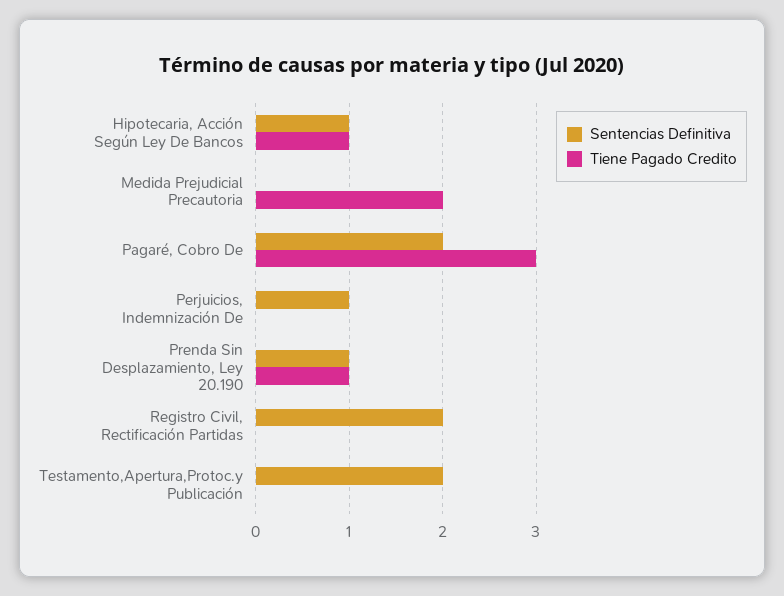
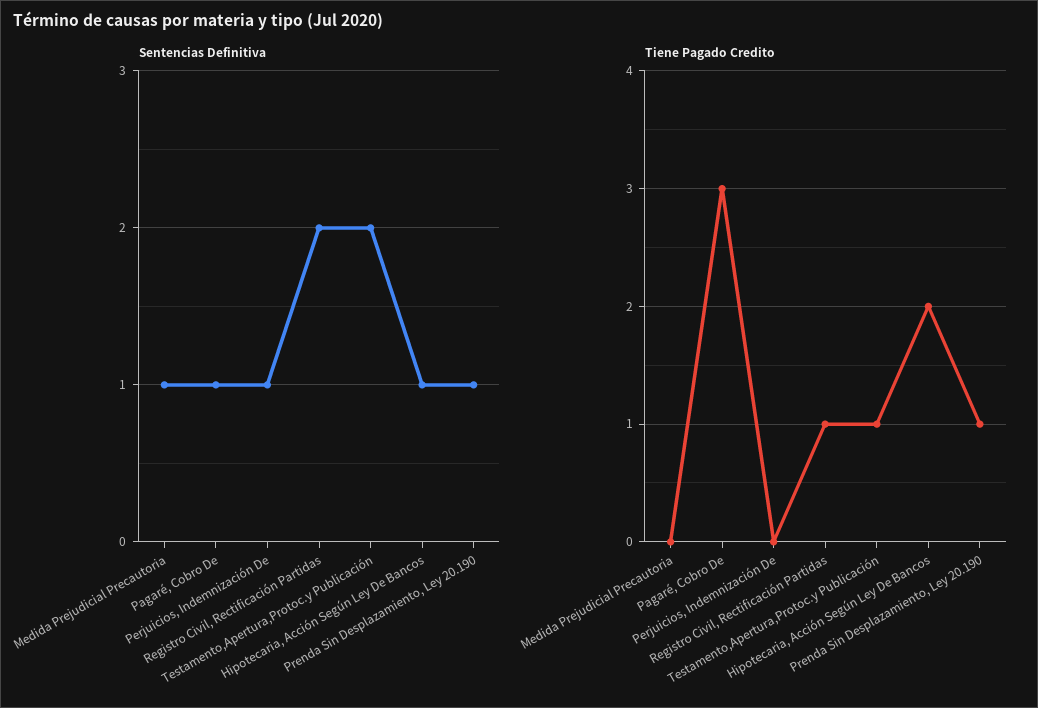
Tiene Pagado Credito, Hipotecaria, Acción Según Ley De Bancos: 1 -> 2
Sentencias Definitiva, Medida Prejudicial Precautoria: 0 -> 1
Tiene Pagado Credito, Medida Prejudicial Precautoria: 2 -> 0
Sentencias Definitiva, Pagaré, Cobro De: 2 -> 1
Tiene Pagado Credito, Registro Civil, Rectificación Partidas: 0 -> 1
Tiene Pagado Credito, Testamento,Apertura,Protoc.y Publicación: 0 -> 1

